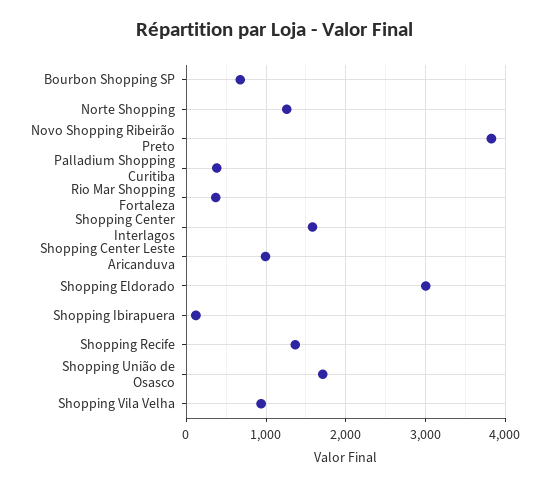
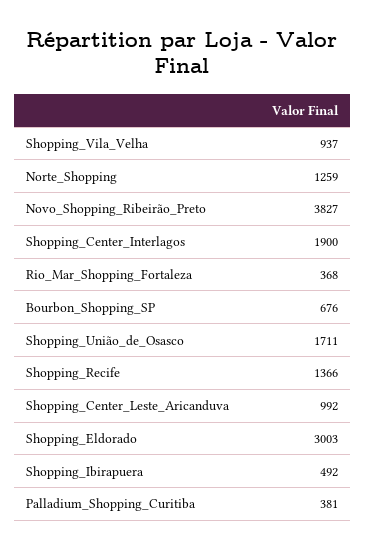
Shopping Center Interlagos: 1600 -> 1900
Shopping Ibirapuera: 100 -> 492

